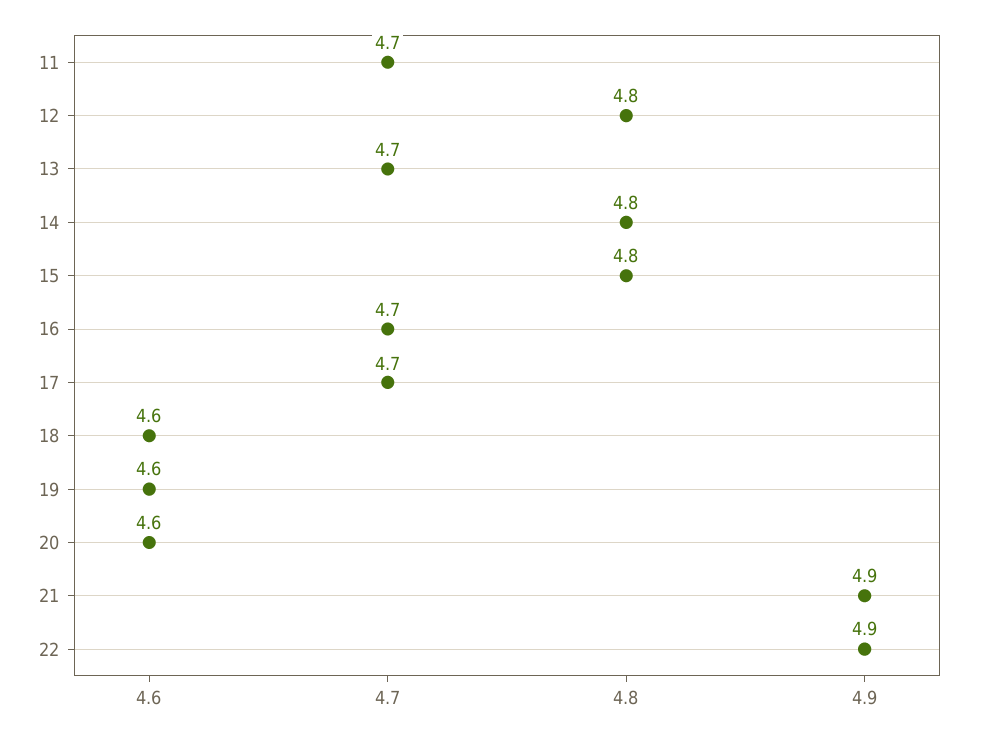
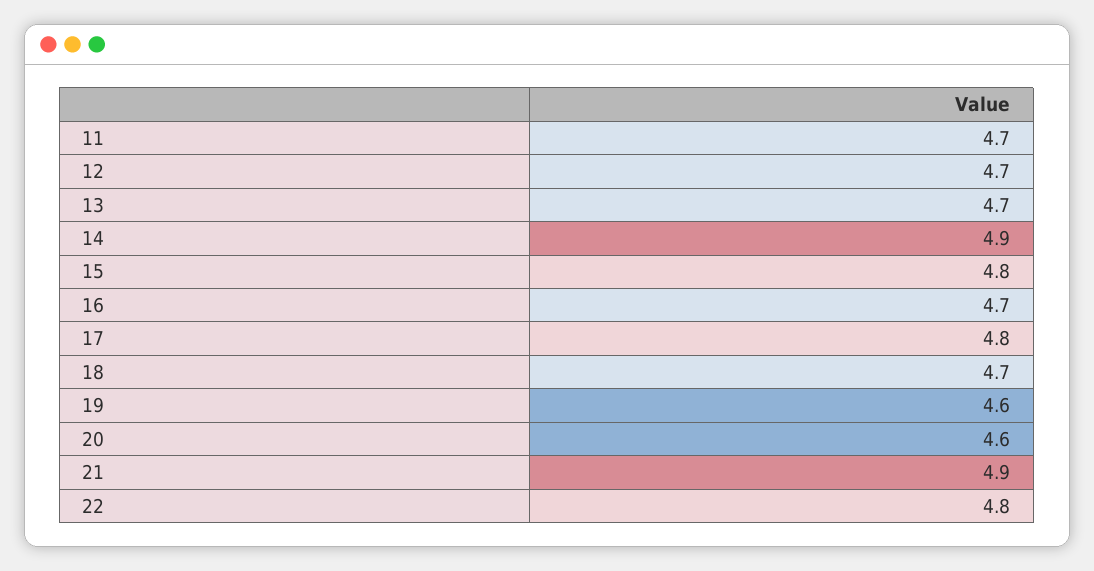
12: 4.8 -> 4.7
14: 4.8 -> 4.9
17: 4.7 -> 4.8
18: 4.6 -> 4.7
22: 4.9 -> 4.8

